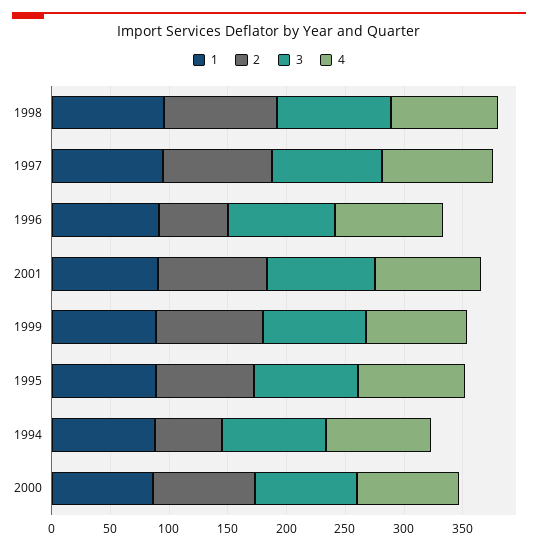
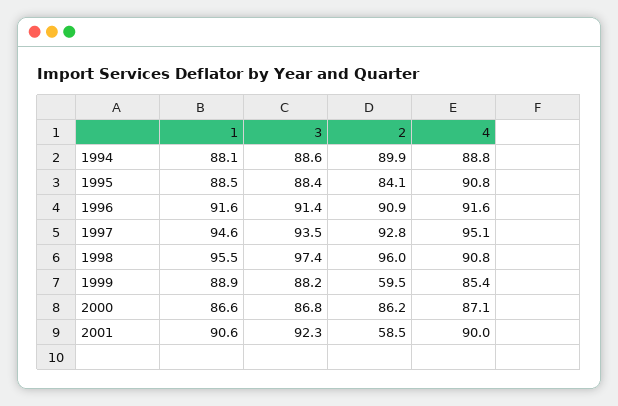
2, 1996: 60 -> 90.9
2, 2001: 90 -> 58.5
2, 1999: 90 -> 59.5
2, 1994: 60 -> 89.9

